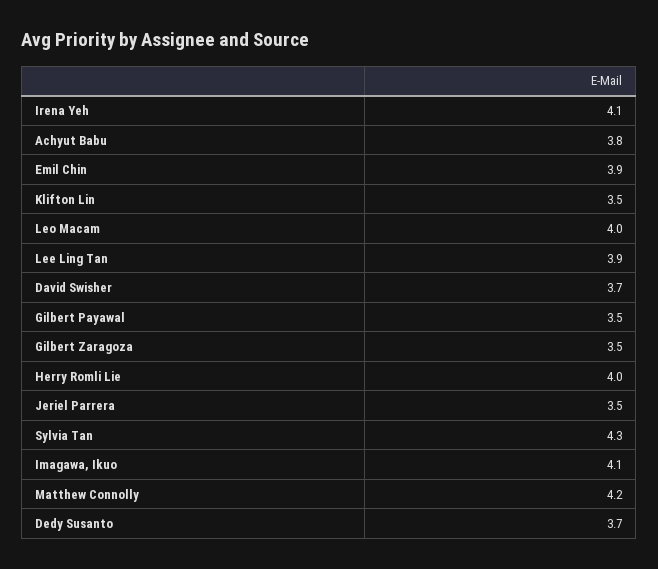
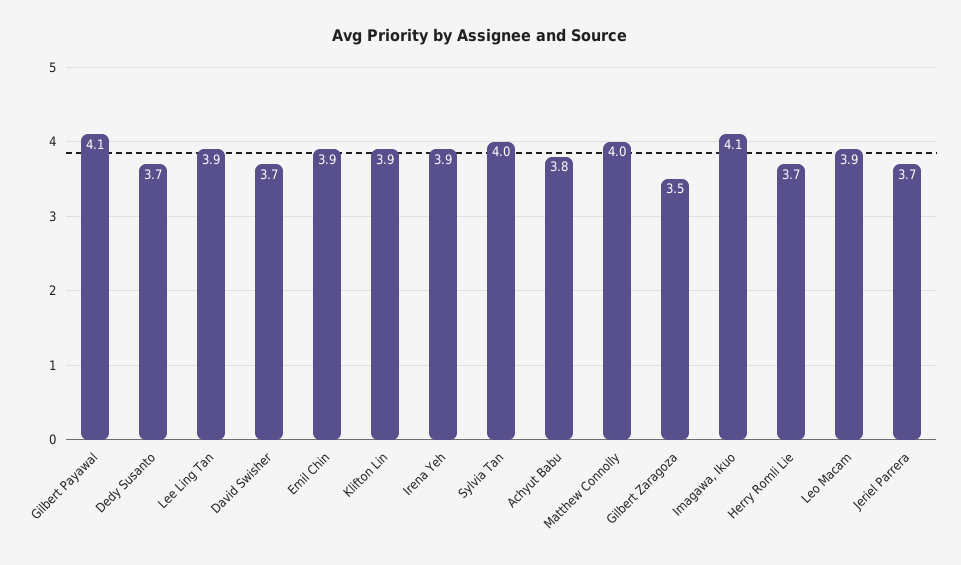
Irena Yeh: 4.1 -> 3.9
Klifton Lin: 3.5 -> 3.9
Leo Macam: 4 -> 3.9
Gilbert Payawal: 3.5 -> 4.1
Herry Romli Lie: 4 -> 3.7
Jeriel Parrera: 3.5 -> 3.7
Sylvia Tan: 4.3 -> 4
Matthew Connolly: 4.2 -> 4

